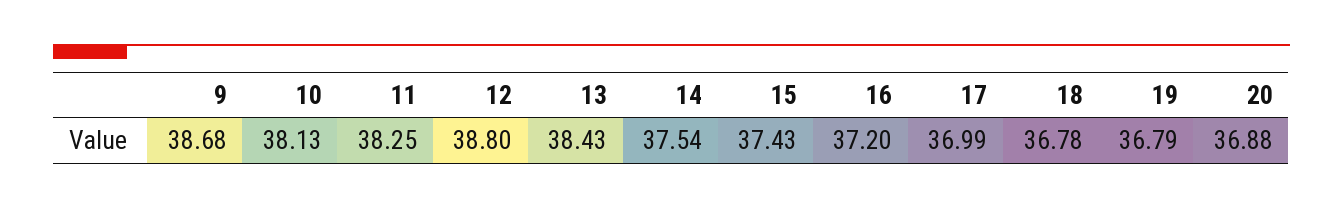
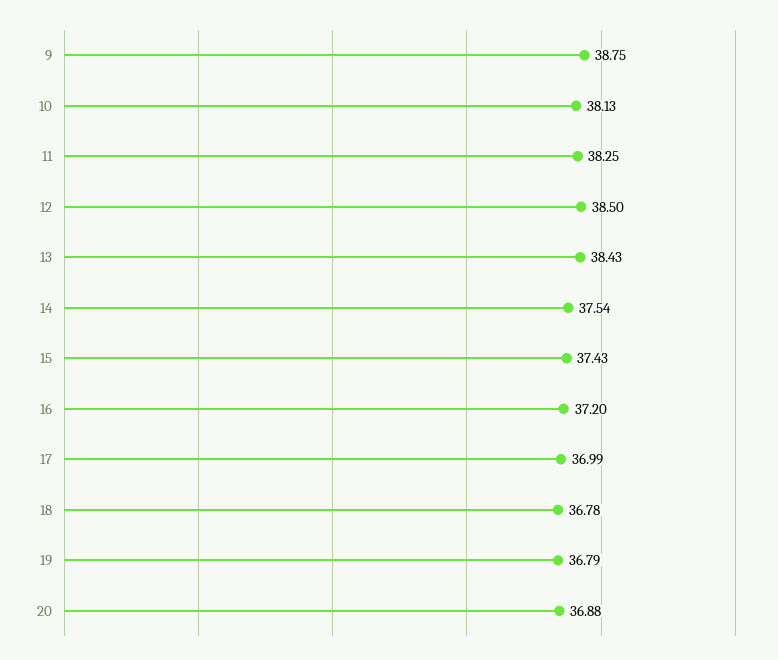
9: 38.68 -> 38.75
12: 38.8 -> 38.5

